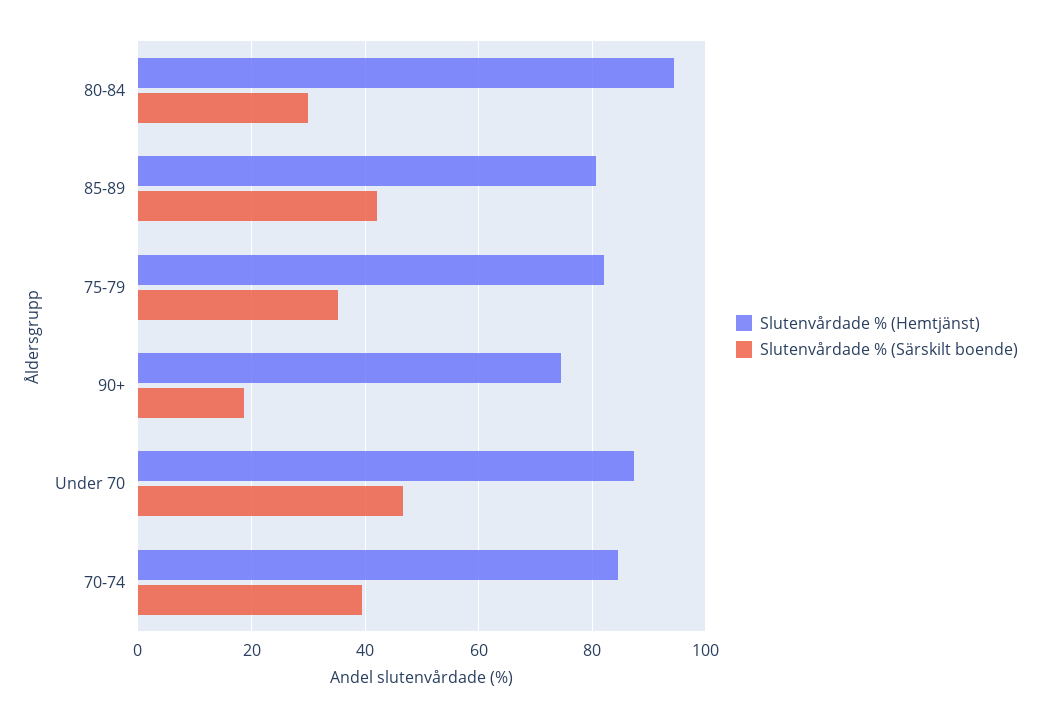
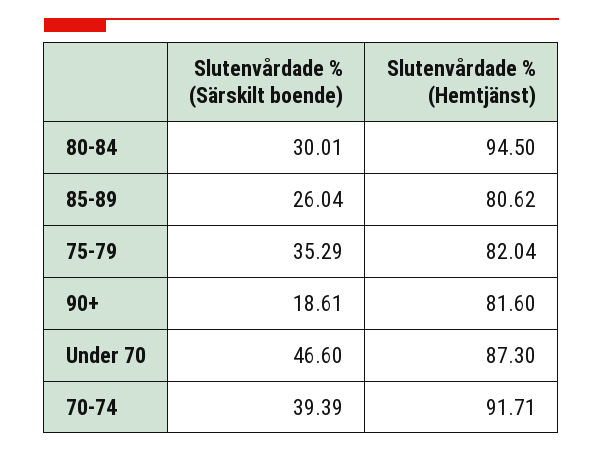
Slutenvårdade % (Särskilt boende), 85-89: 42 -> 26.04
Slutenvårdade % (Hemtjänst), 90+: 74 -> 81.6
Slutenvårdade % (Hemtjänst), 70-74: 84 -> 91.71

